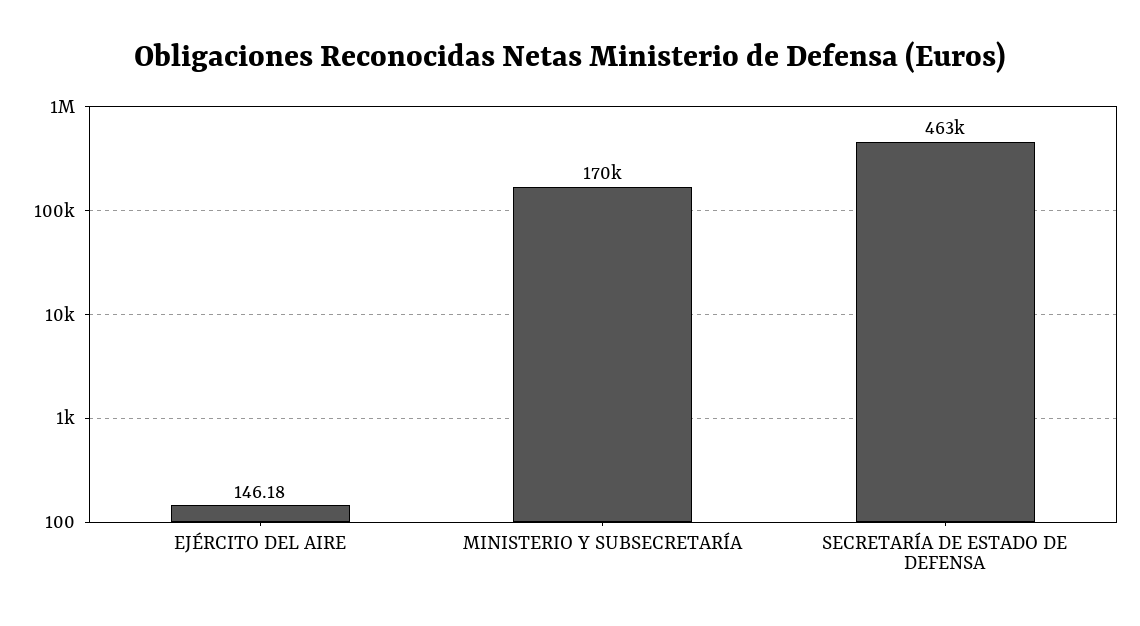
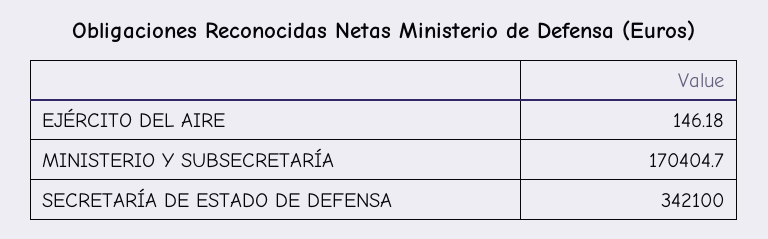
SECRETARÍA DE ESTADO DE DEFENSA: 463000 -> 342100

